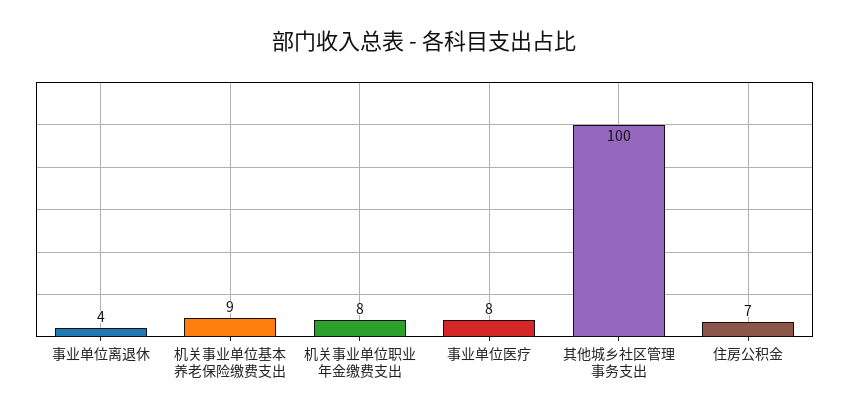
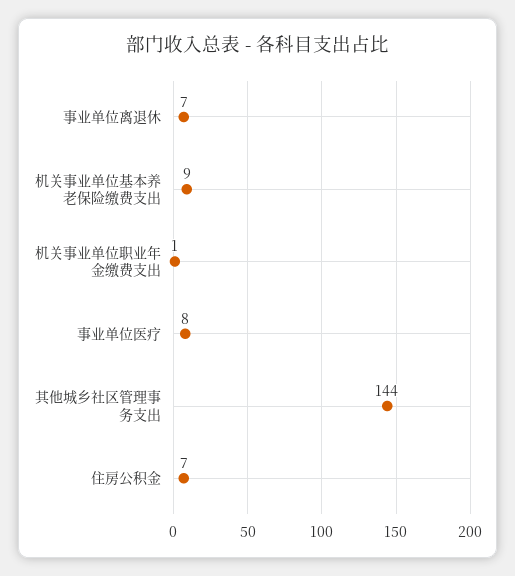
事业单位离退休: 4 -> 7
机关事业单位职业年金缴费支出: 8 -> 1
其他城乡社区管理事务支出: 100 -> 144

